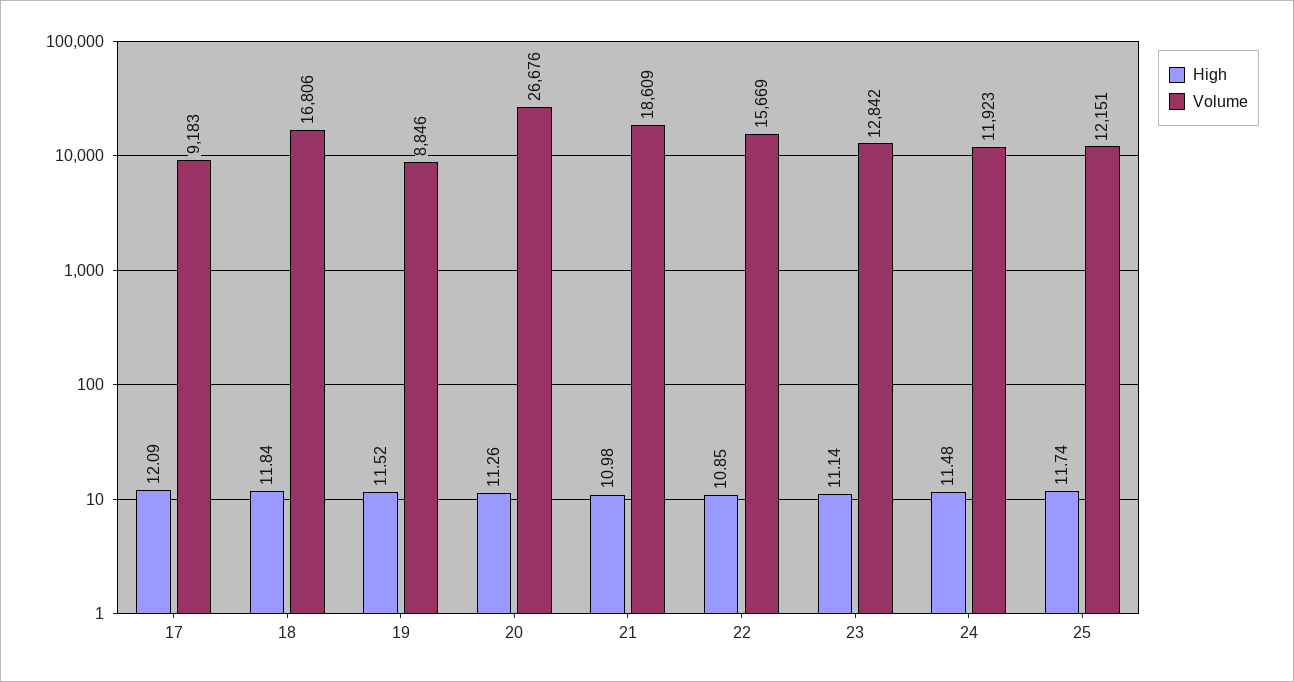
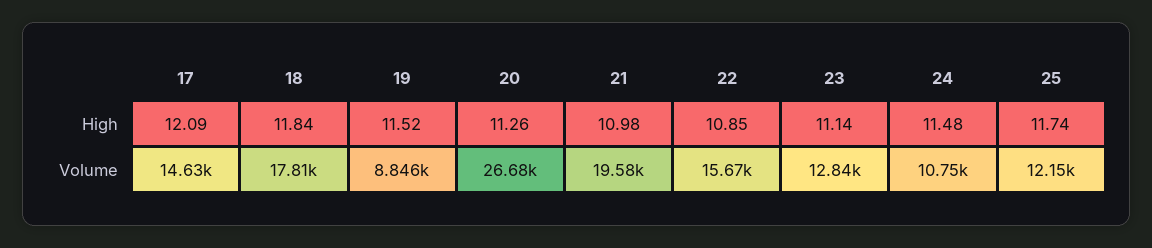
Volume, 17: 9183 -> 14630
Volume, 18: 16806 -> 17810
Volume, 21: 18609 -> 19580
Volume, 24: 11923 -> 10750

